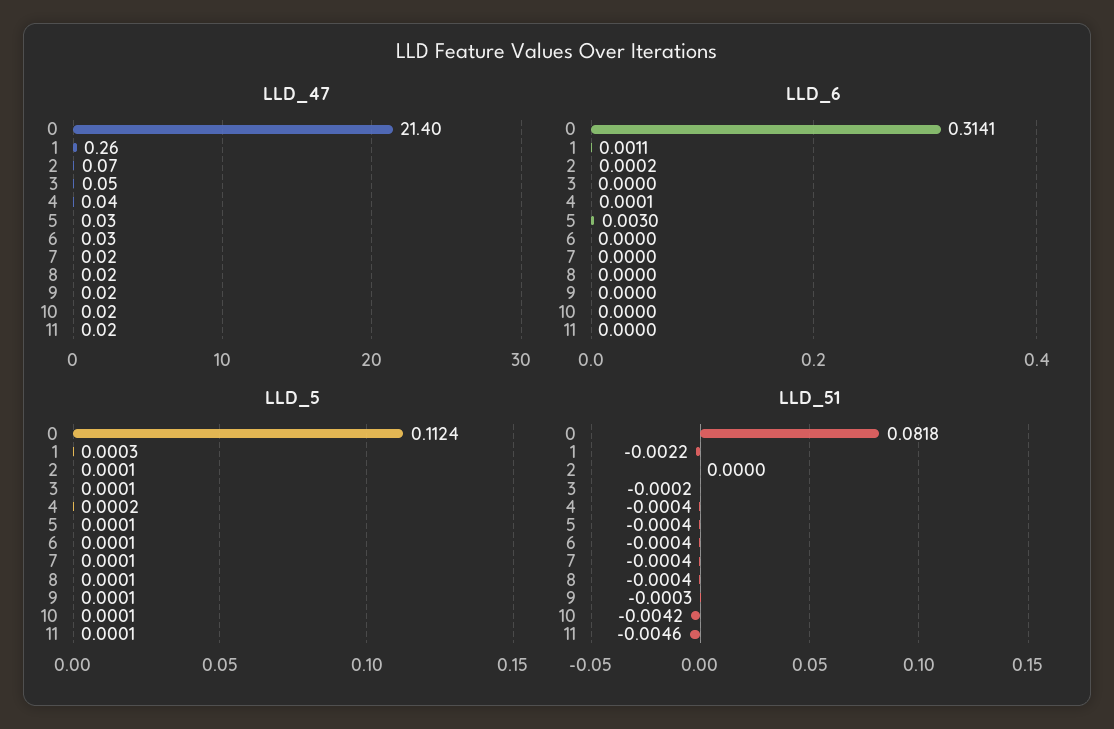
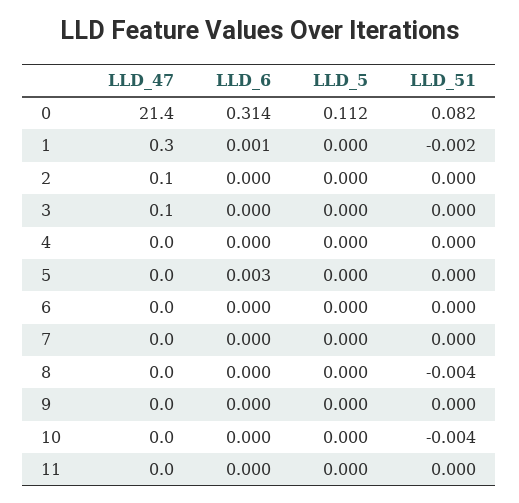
LLD_51, 8: -0.0004 -> -0.004
LLD_51, 11: -0.0046 -> 0

